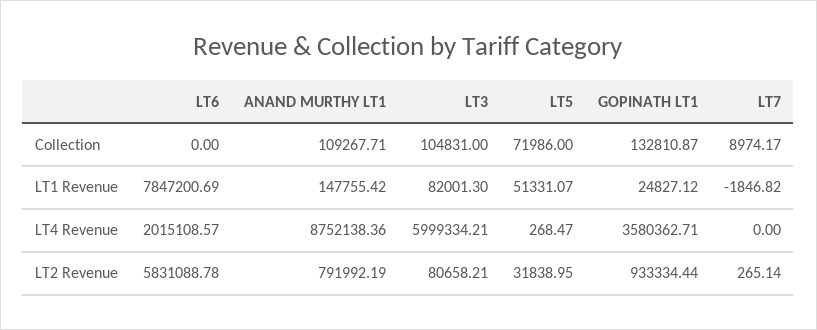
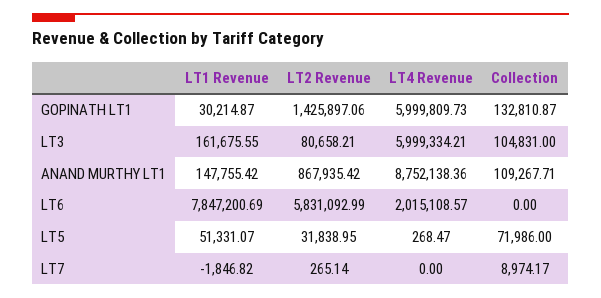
LT3, LT1 Revenue: 82001.3 -> 161675.55
GOPINATH LT1, LT1 Revenue: 24827.12 -> 30214.87
GOPINATH LT1, LT4 Revenue: 3580362.71 -> 5999809.73
LT6, LT2 Revenue: 5831088.78 -> 5831092.99
ANAND MURTHY LT1, LT2 Revenue: 791992.19 -> 867935.42
GOPINATH LT1, LT2 Revenue: 933334.44 -> 1425897.06

